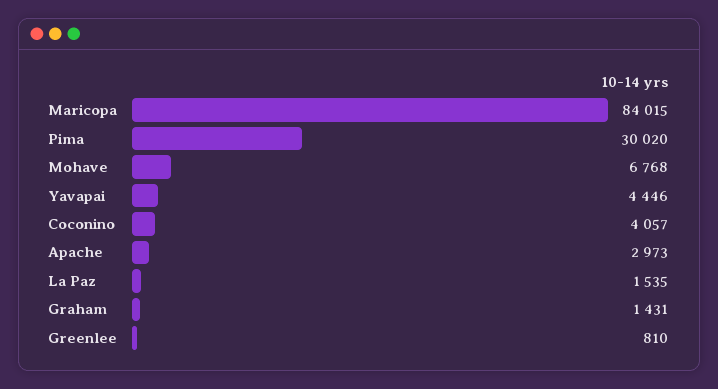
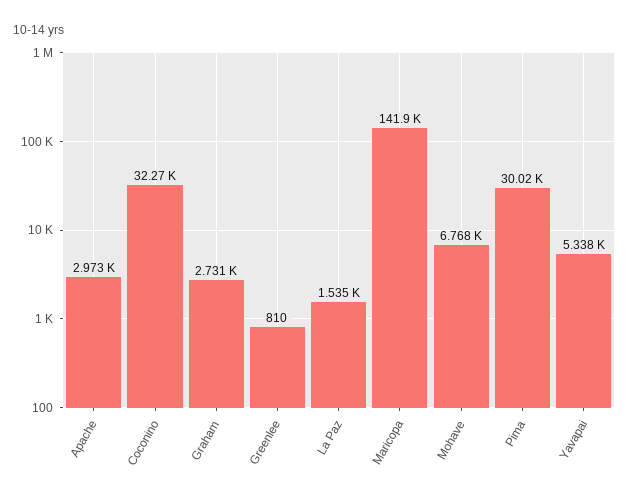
Maricopa: 84015 -> 141900
Yavapai: 4446 -> 5338
Coconino: 4057 -> 32270
Graham: 1431 -> 2731

